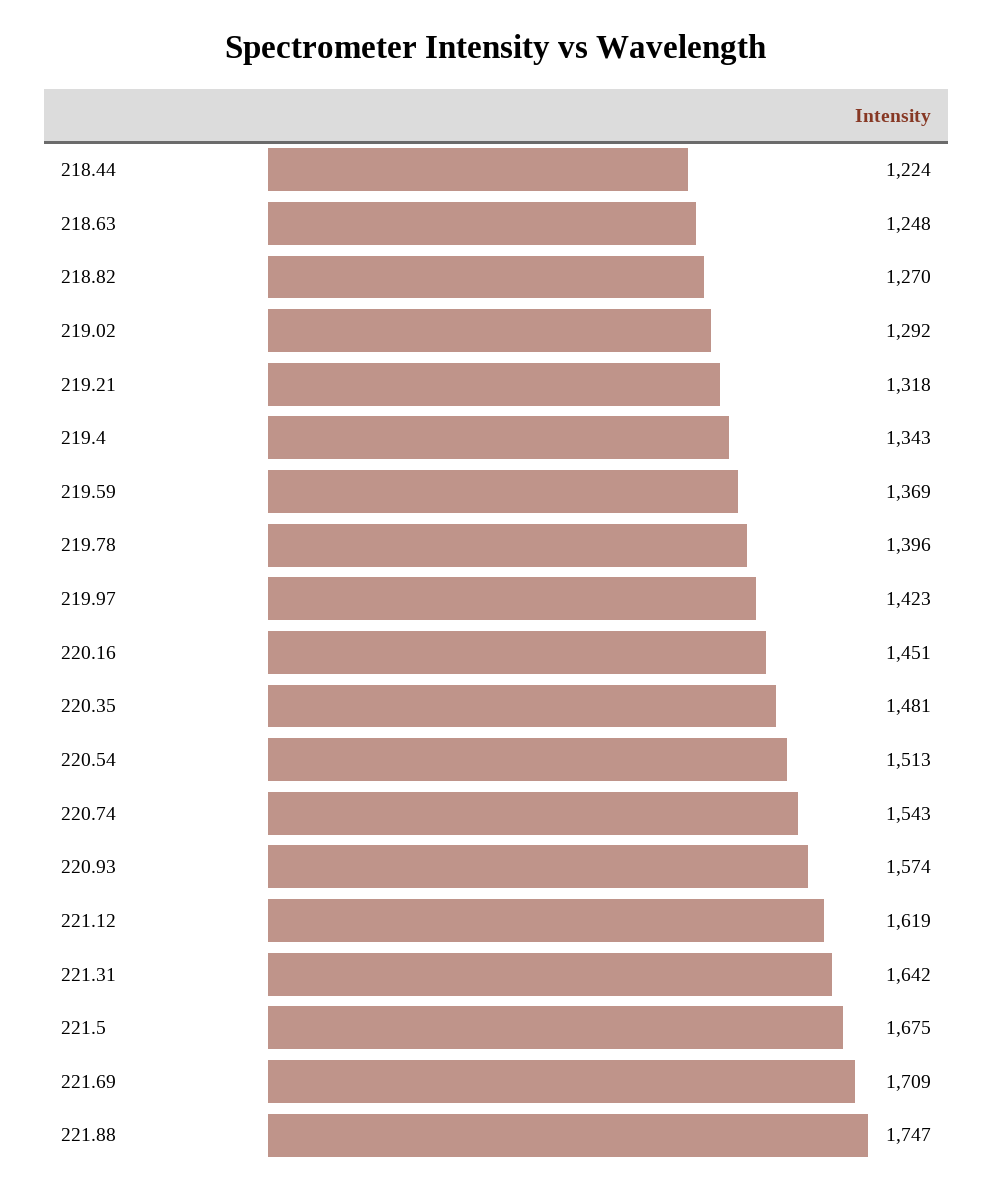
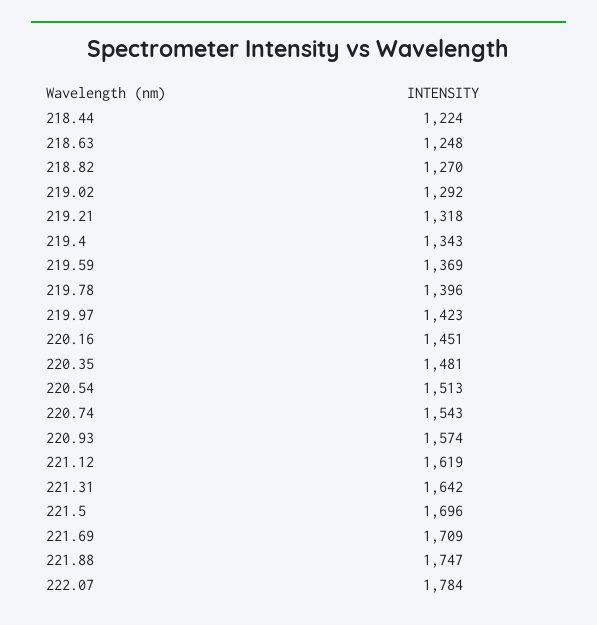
221.5: 1675 -> 1696
222.07: none -> 1784

